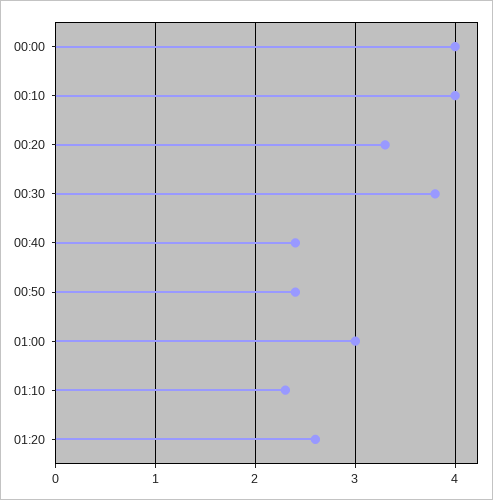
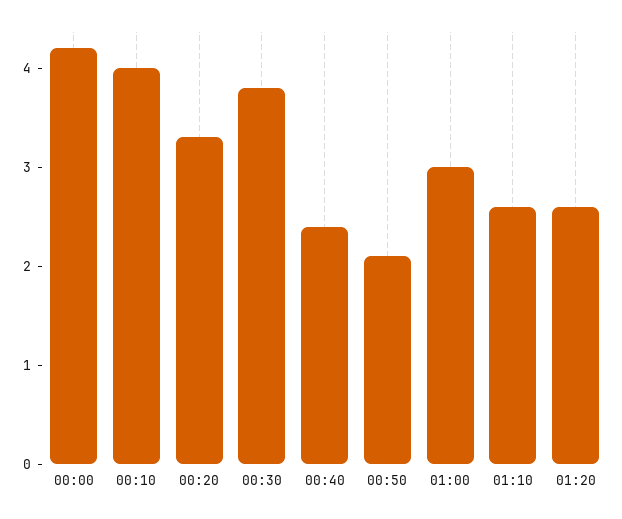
00:00: 4 -> 4.2
00:50: 2.4 -> 2.1
01:10: 2.3 -> 2.6

